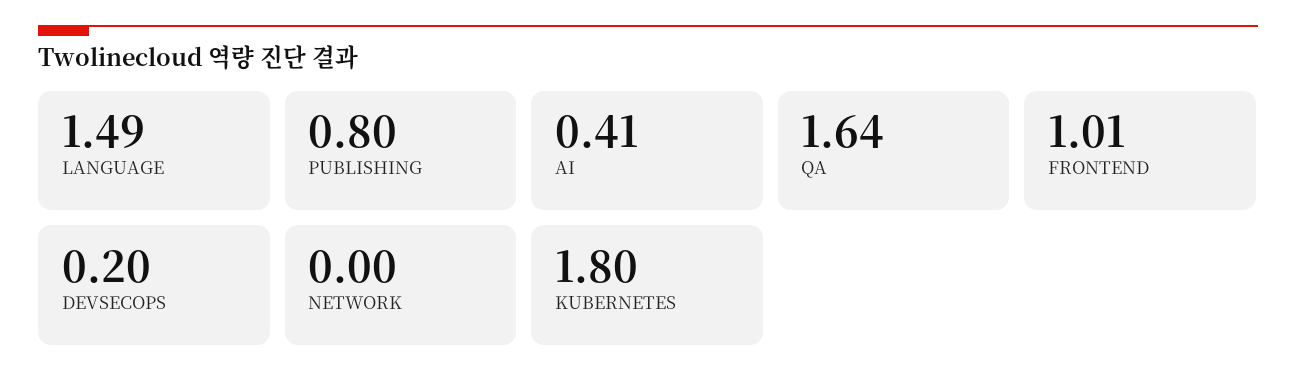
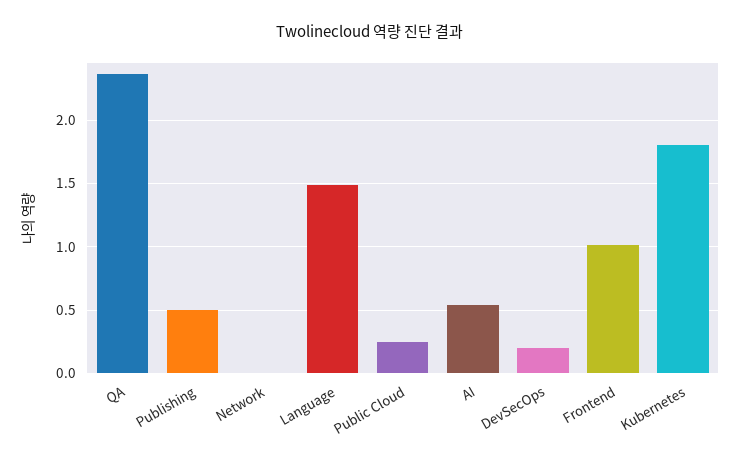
PUBLISHING: 0.8 -> 0.5
AI: 0.41 -> 0.55
QA: 1.64 -> 2.35
Public Cloud: none -> 0.25

